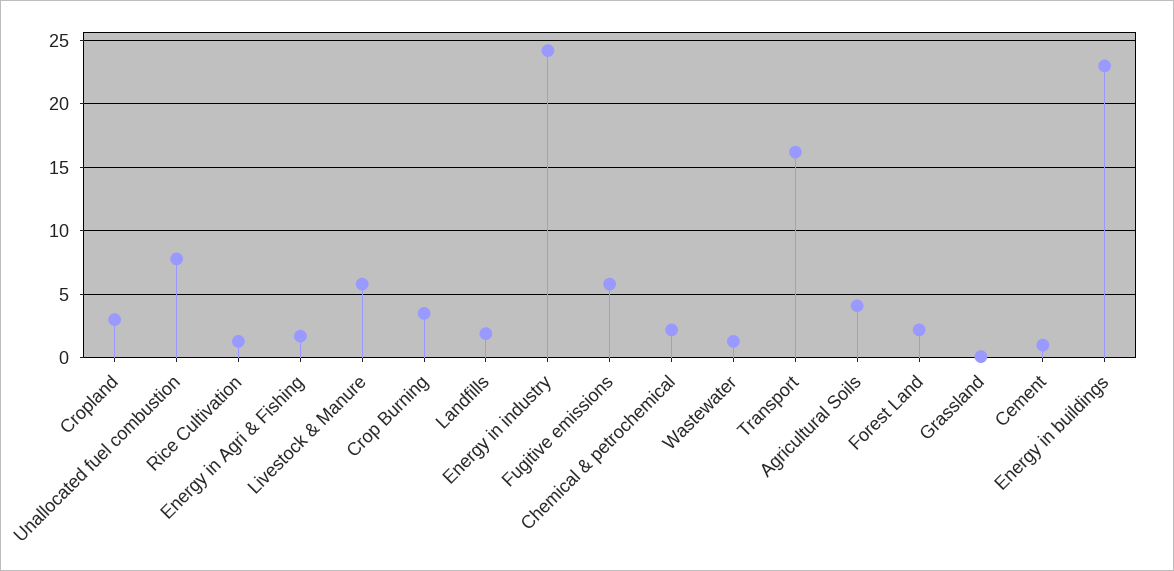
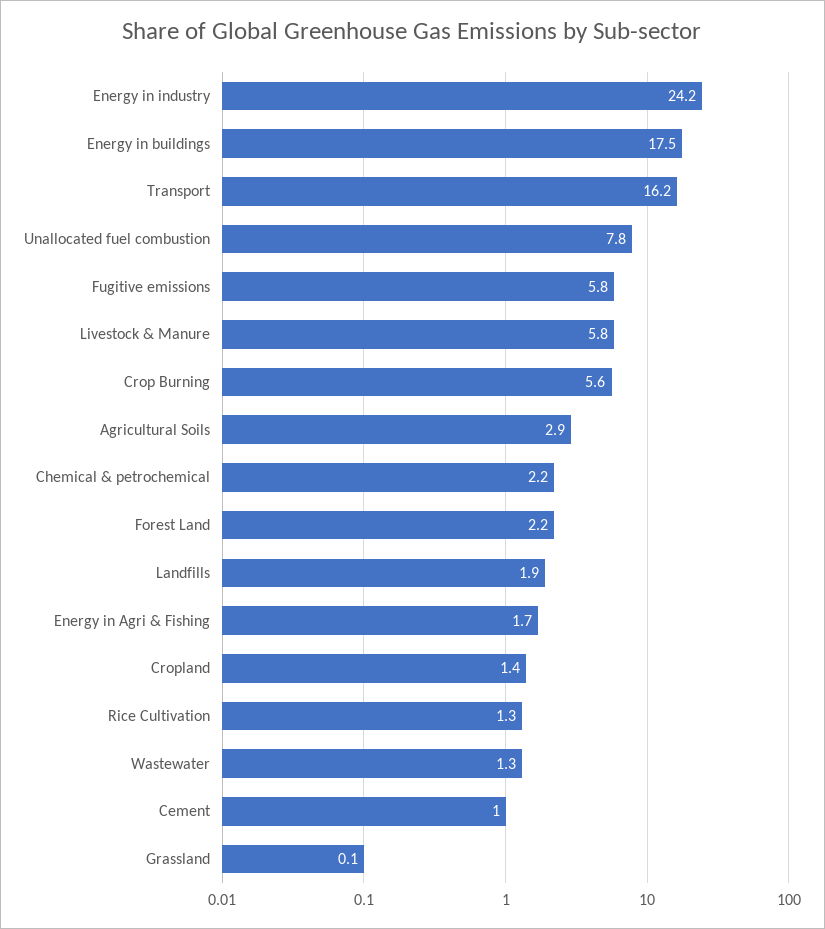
Cropland: 3 -> 1.4
Crop Burning: 3.5 -> 5.6
Agricultural Soils: 4 -> 2.9
Energy in buildings: 23 -> 17.5

